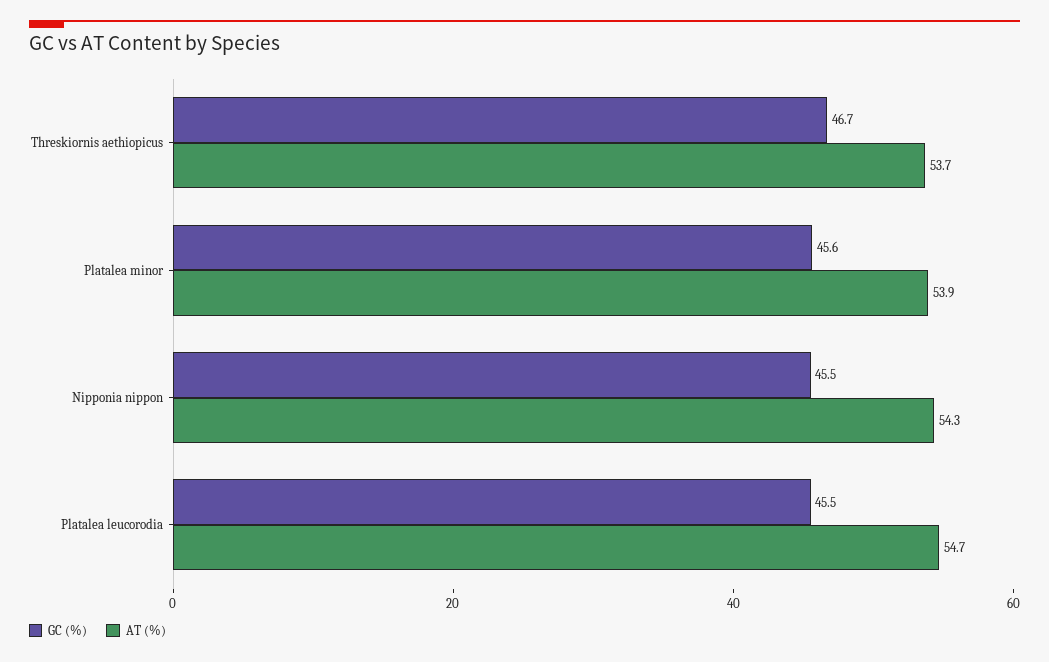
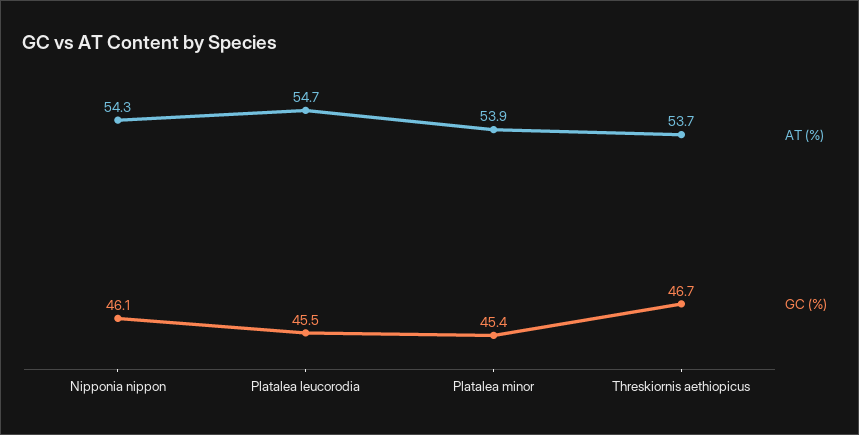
GC (%), Platalea minor: 45.6 -> 45.4
GC (%), Nipponia nippon: 45.5 -> 46.1

